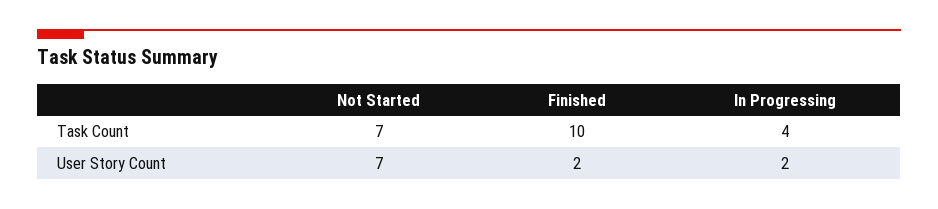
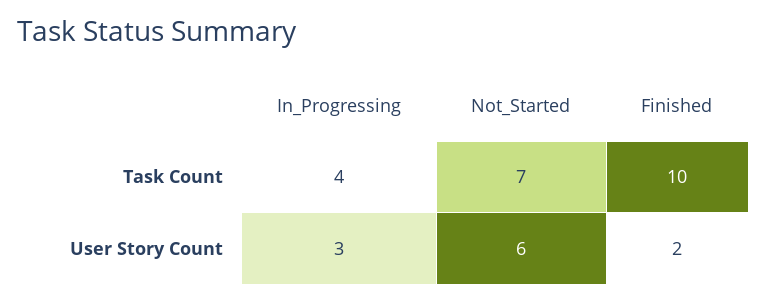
Not Started, User Story Count: 7 -> 6
In Progressing, User Story Count: 2 -> 3

